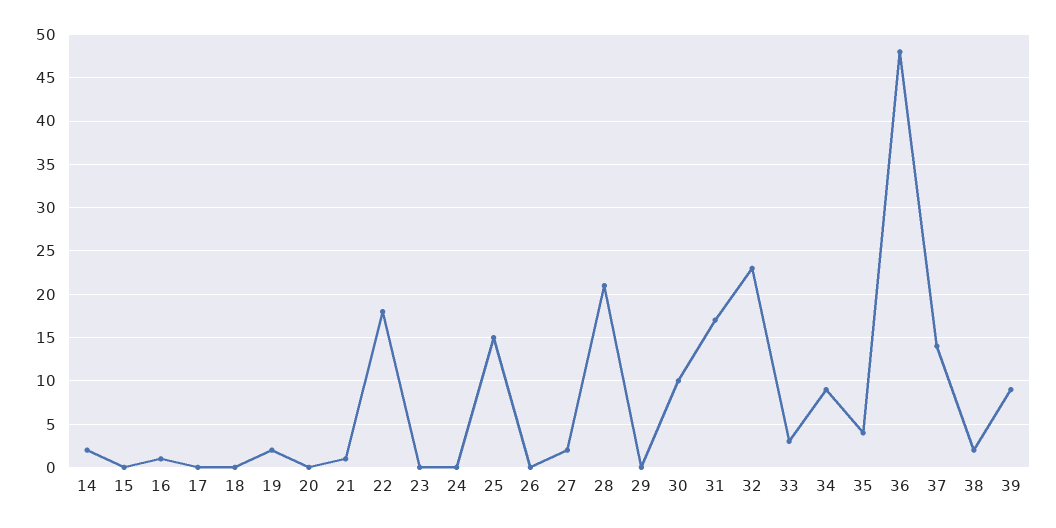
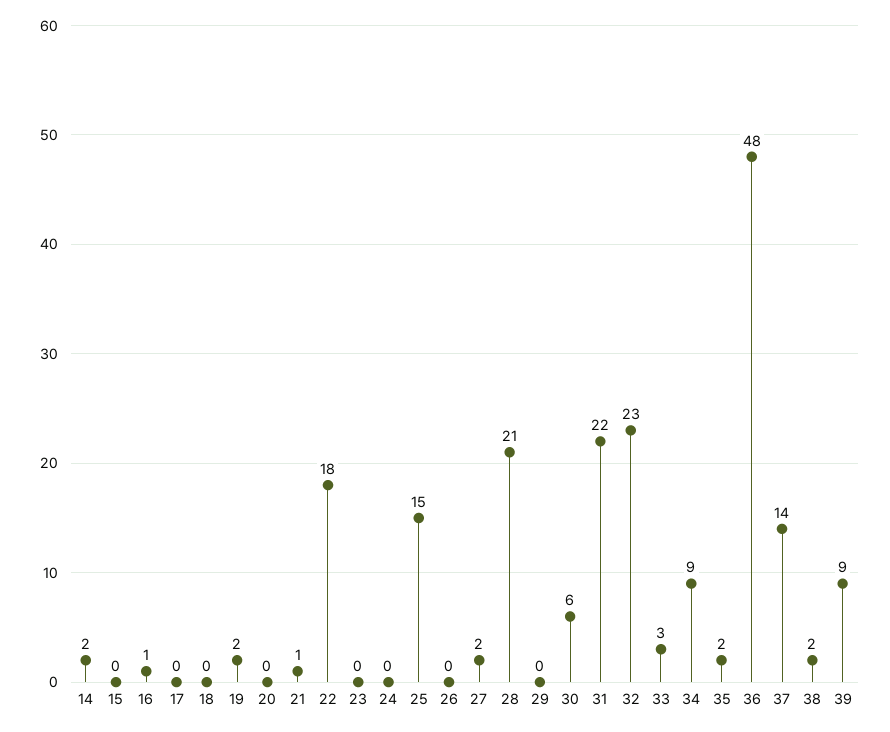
30: 10 -> 6
31: 17 -> 22
35: 4 -> 2

